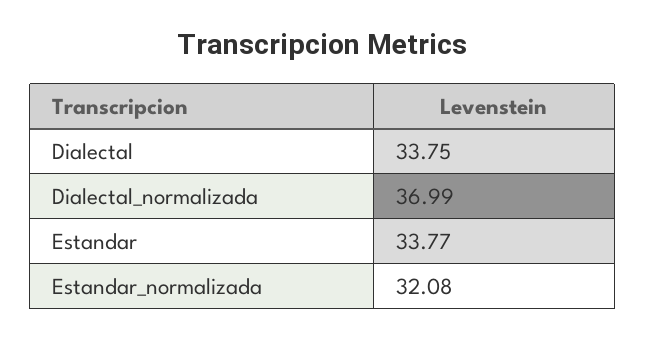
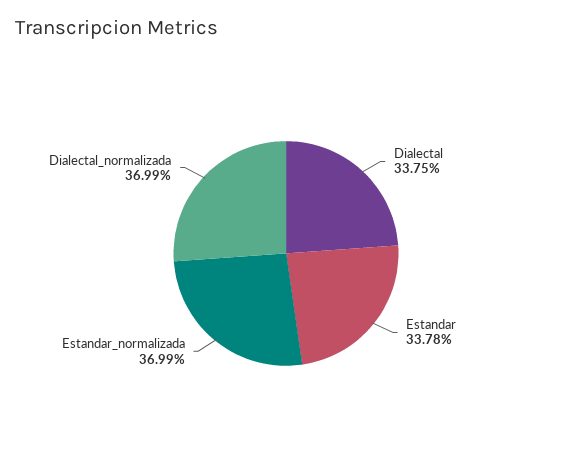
Estandar: 33.77 -> 33.78
Estandar_normalizada: 32.08 -> 36.99

